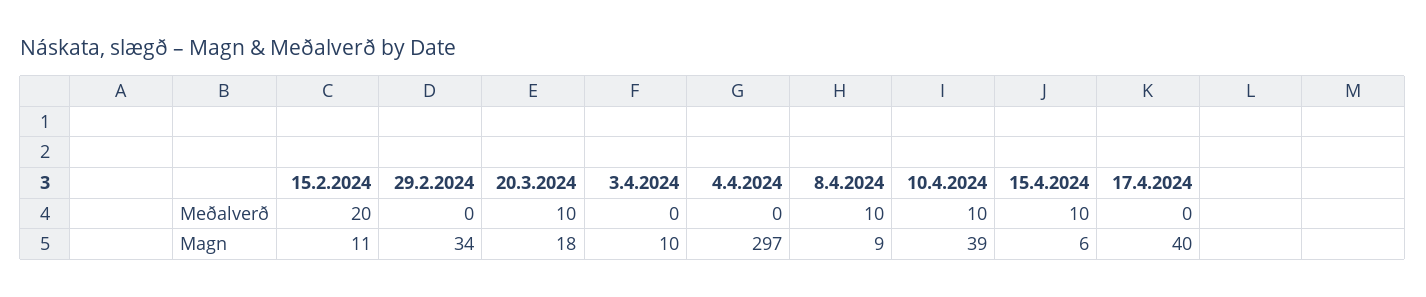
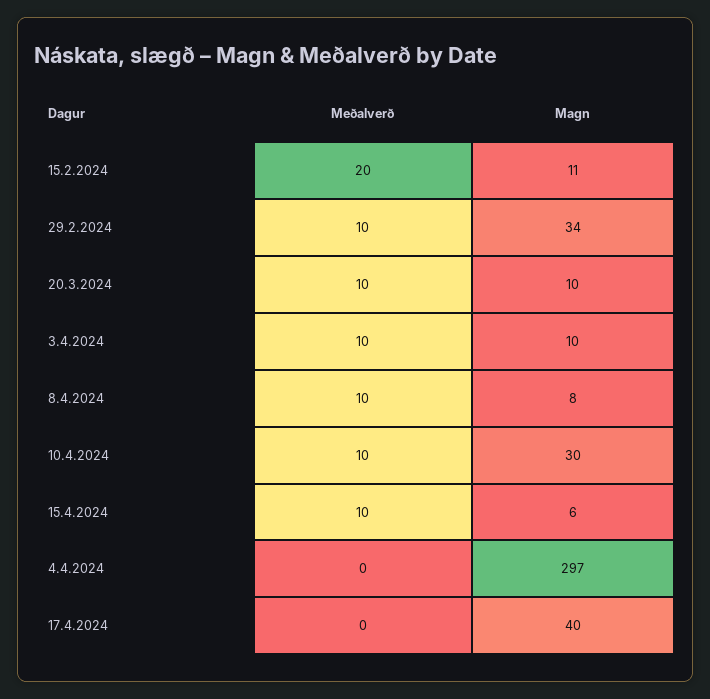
29.2.2024, Meðalverð: 0 -> 10
3.4.2024, Meðalverð: 0 -> 10
20.3.2024, Magn: 18 -> 10
8.4.2024, Magn: 9 -> 8
10.4.2024, Magn: 39 -> 30

